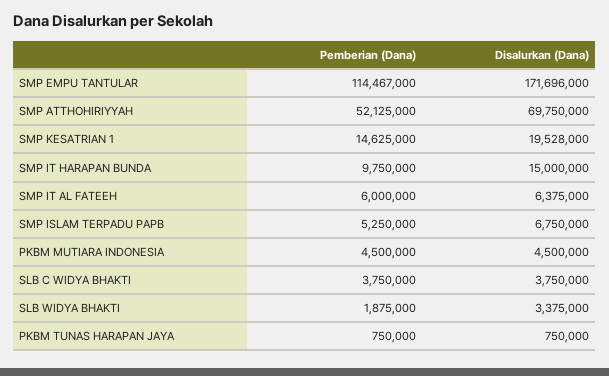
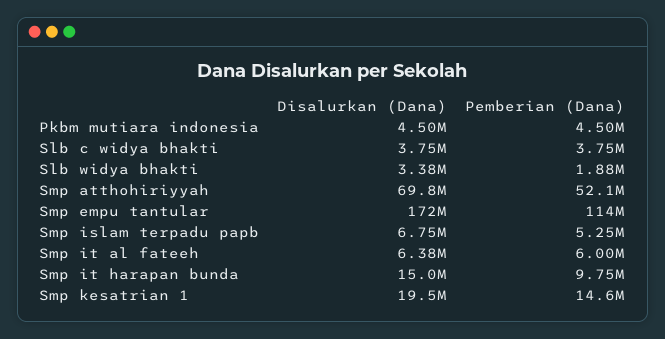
Pemberian (Dana), PKBM TUNAS HARAPAN JAYA: 750000 -> none
Disalurkan (Dana), PKBM TUNAS HARAPAN JAYA: 750000 -> none

